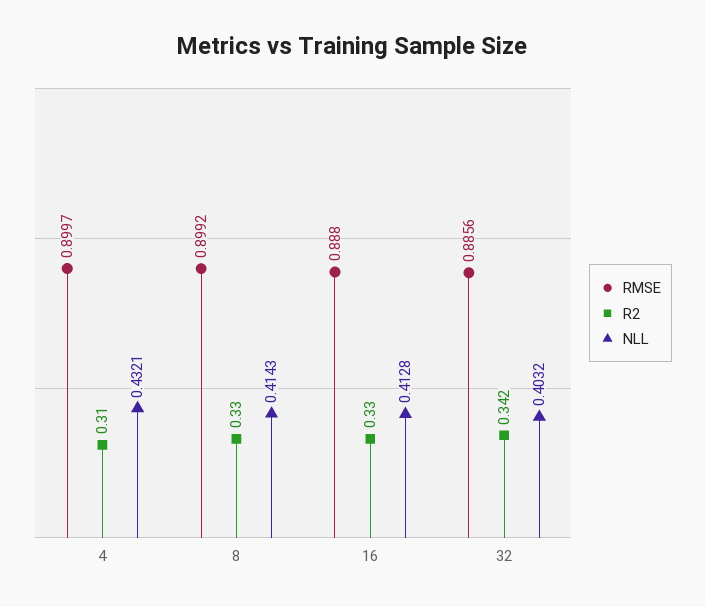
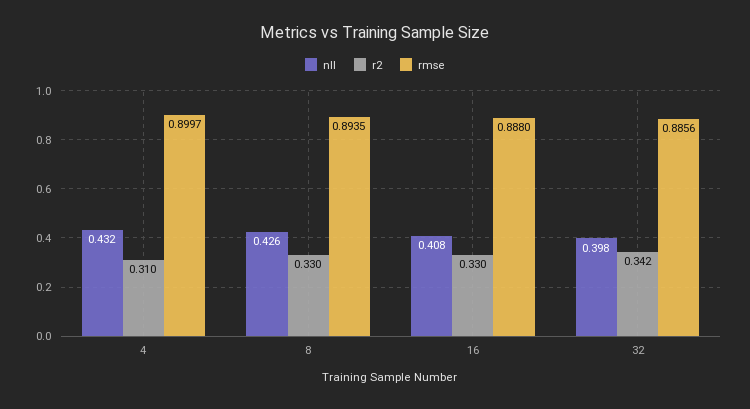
RMSE, 8: 0.8992 -> 0.8935
NLL, 8: 0.4143 -> 0.426
NLL, 16: 0.4128 -> 0.408
NLL, 32: 0.4032 -> 0.398

